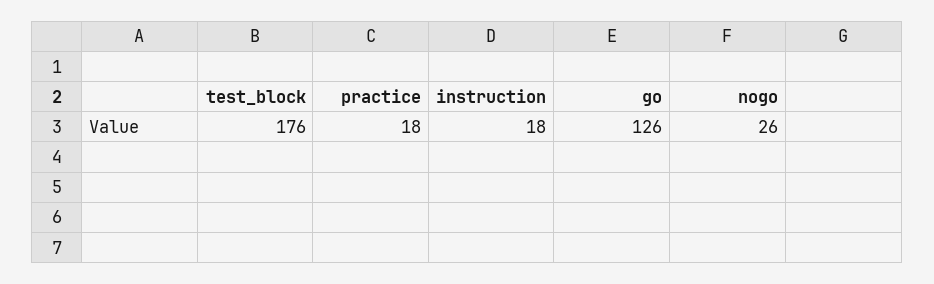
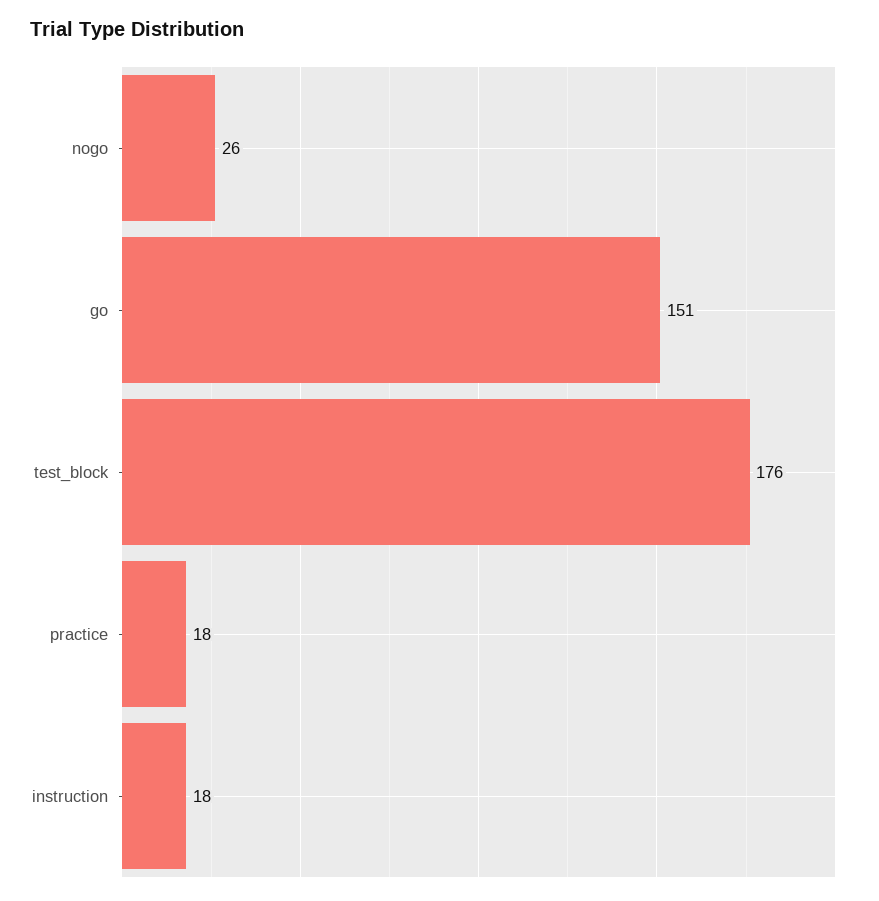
go: 126 -> 151

